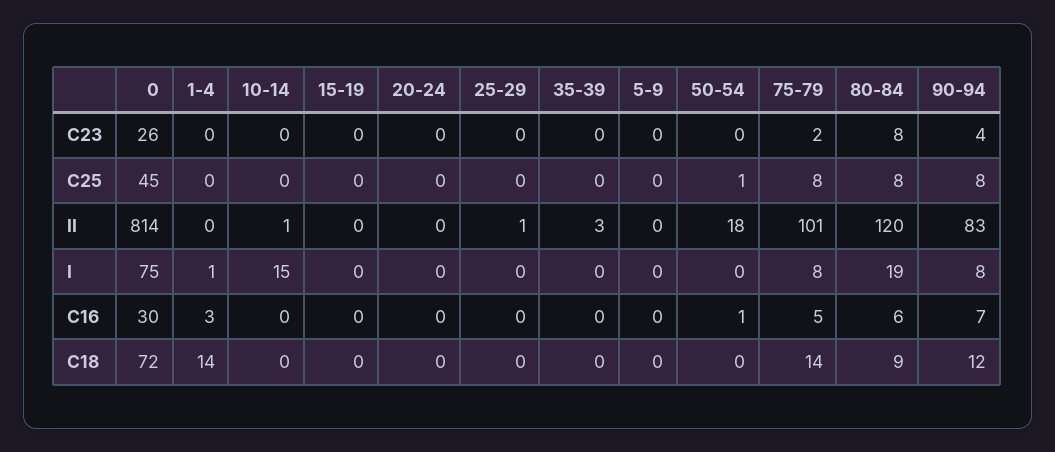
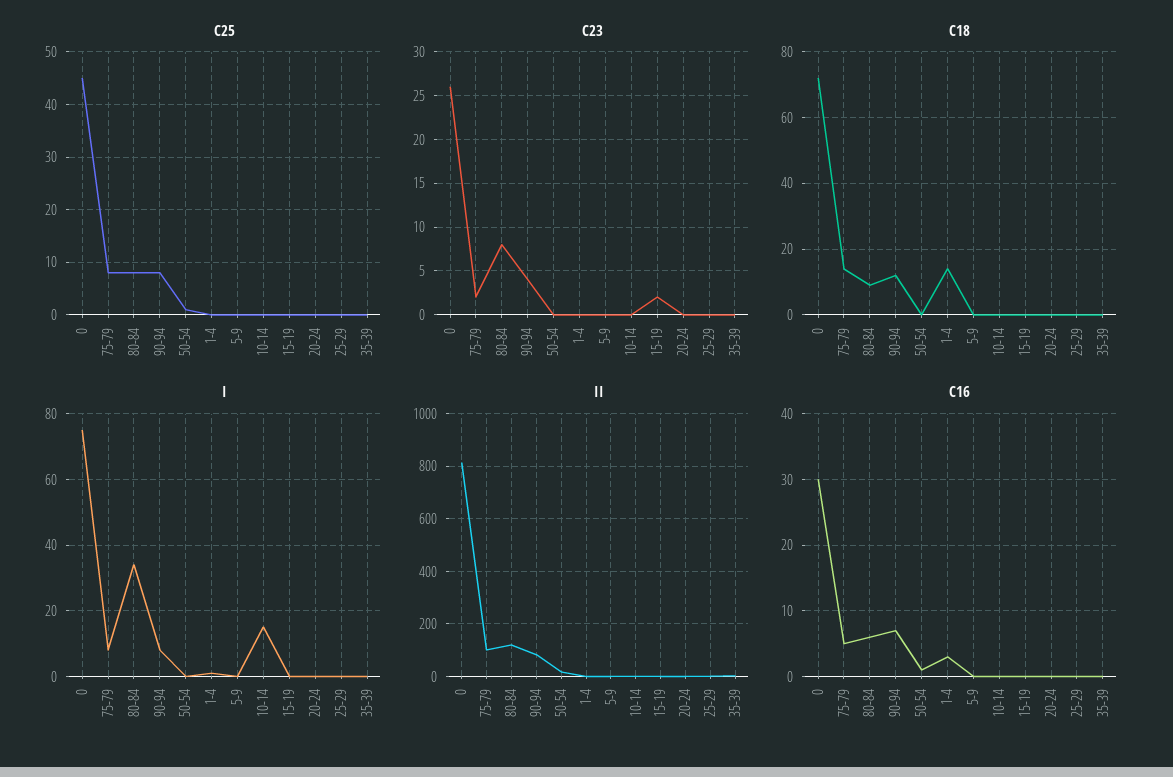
C23, 15-19: 0 -> 2
I, 80-84: 19 -> 35

